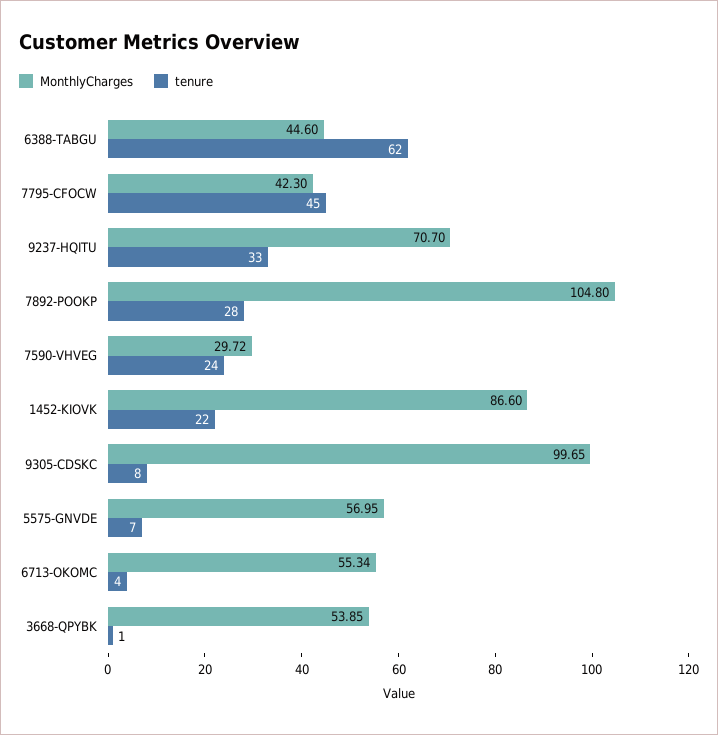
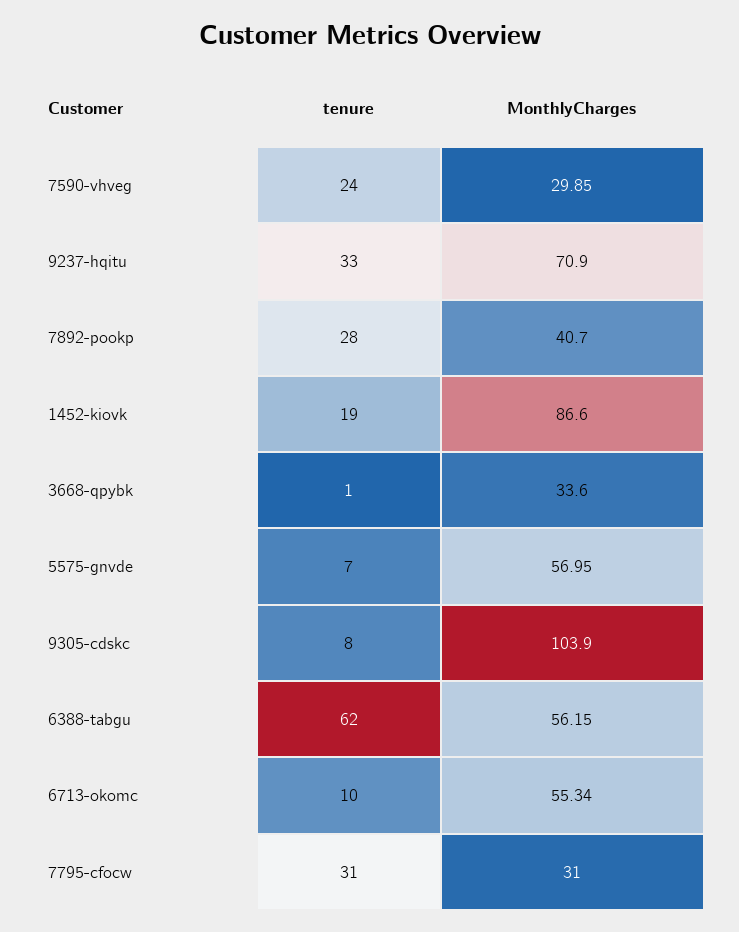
MonthlyCharges, 6388-TABGU: 44.6 -> 56.15
MonthlyCharges, 7795-CFOCW: 42.3 -> 31
tenure, 7795-CFOCW: 45 -> 31
MonthlyCharges, 9237-HQITU: 70.7 -> 70.9
MonthlyCharges, 7892-POOKP: 104.8 -> 40.7
MonthlyCharges, 7590-VHVEG: 29.72 -> 29.85
tenure, 1452-KIOVK: 22 -> 19
MonthlyCharges, 9305-CDSKC: 99.65 -> 103.9
tenure, 6713-OKOMC: 4 -> 10
MonthlyCharges, 3668-QPYBK: 53.85 -> 33.6

